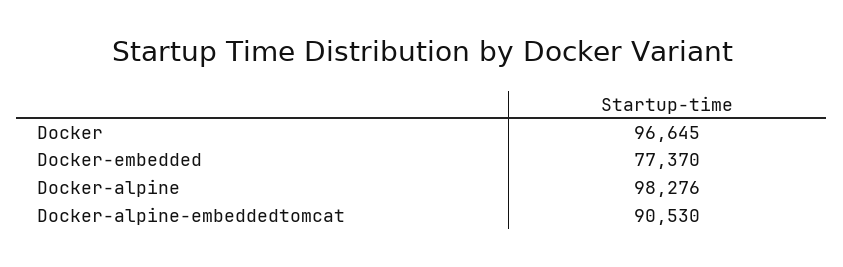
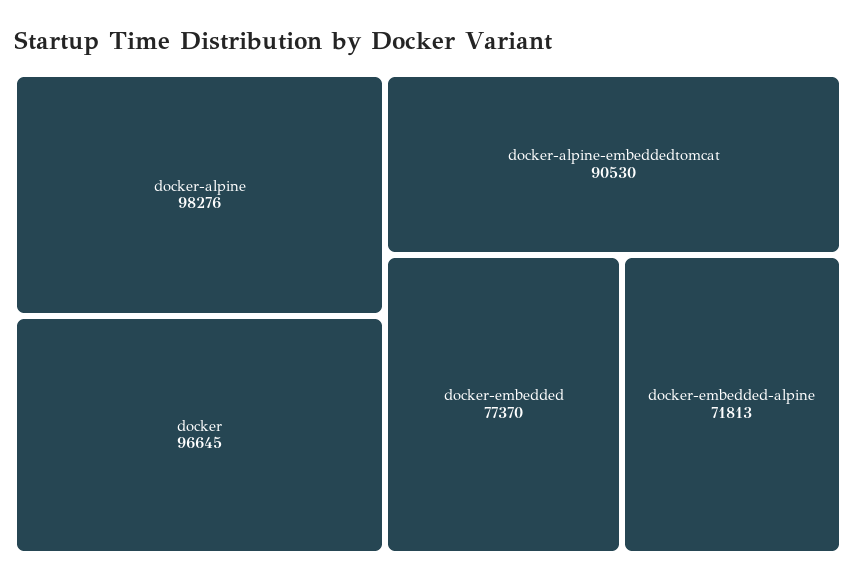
docker-embedded-alpine: none -> 71813

